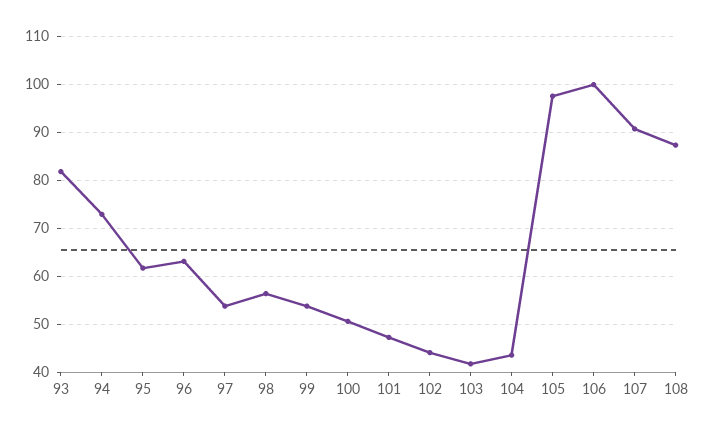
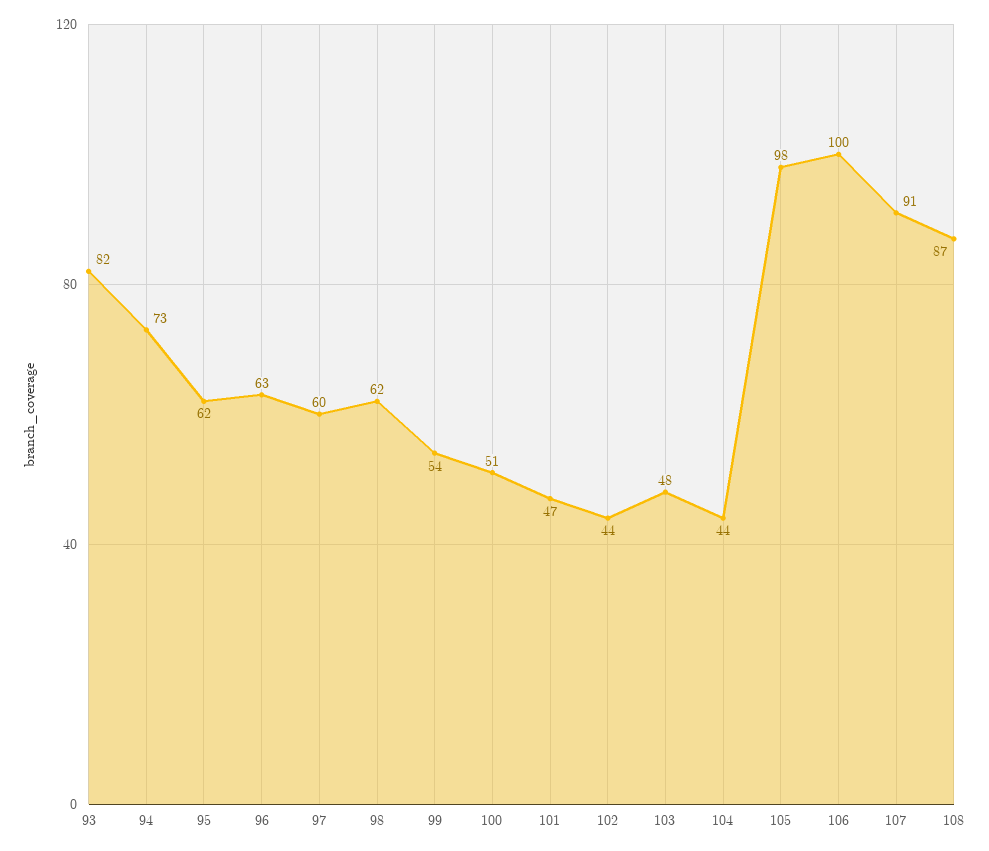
97: 54 -> 60
98: 56 -> 62
103: 42 -> 48

